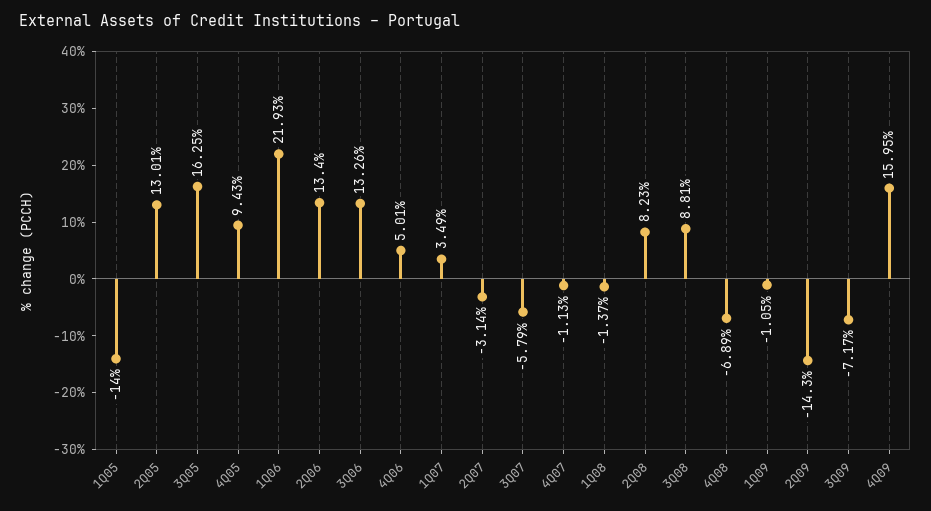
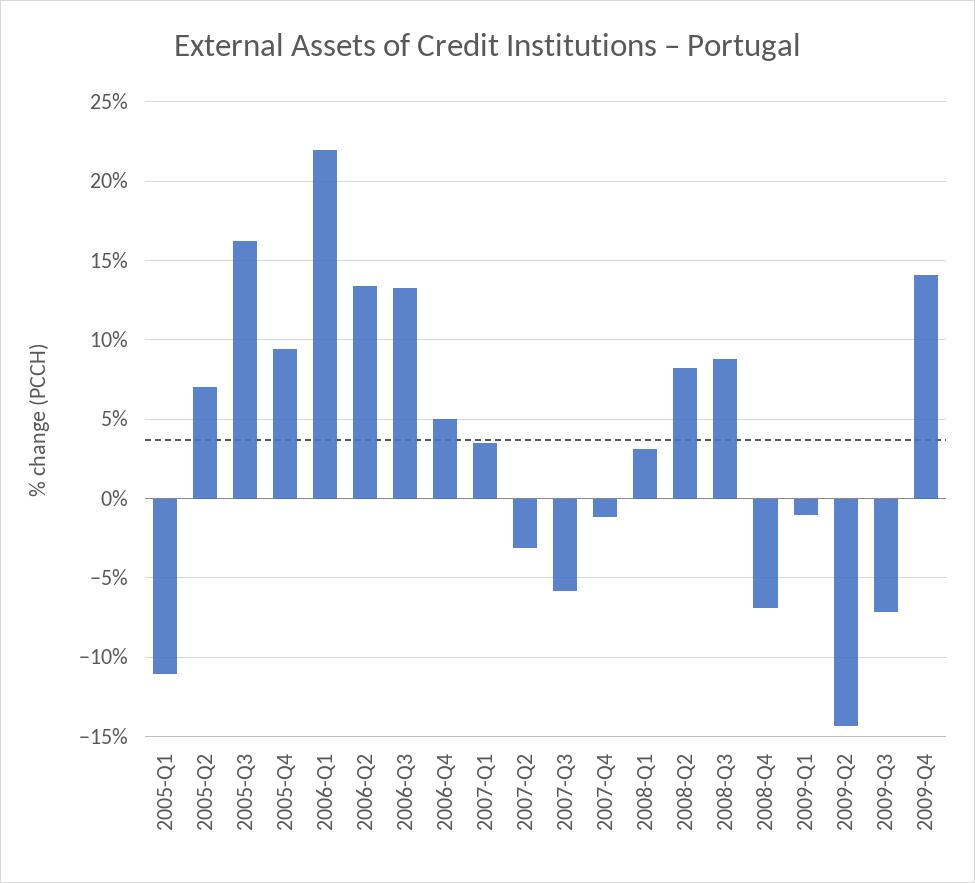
1Q05: -14 -> -11
2Q05: 13.01 -> 7
1Q08: -1.37 -> 3
4Q09: 15.95 -> 14

